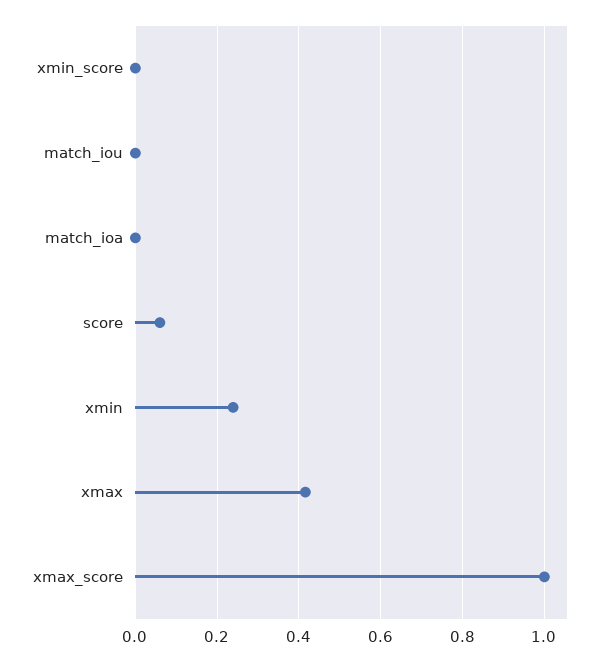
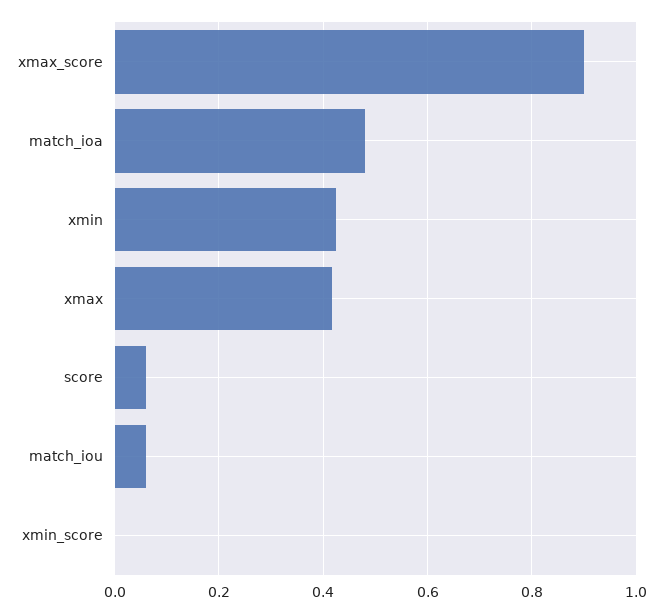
match_iou: 0 -> 0.06
match_ioa: 0 -> 0.48
xmin: 0.24 -> 0.42
xmax_score: 1 -> 0.9

